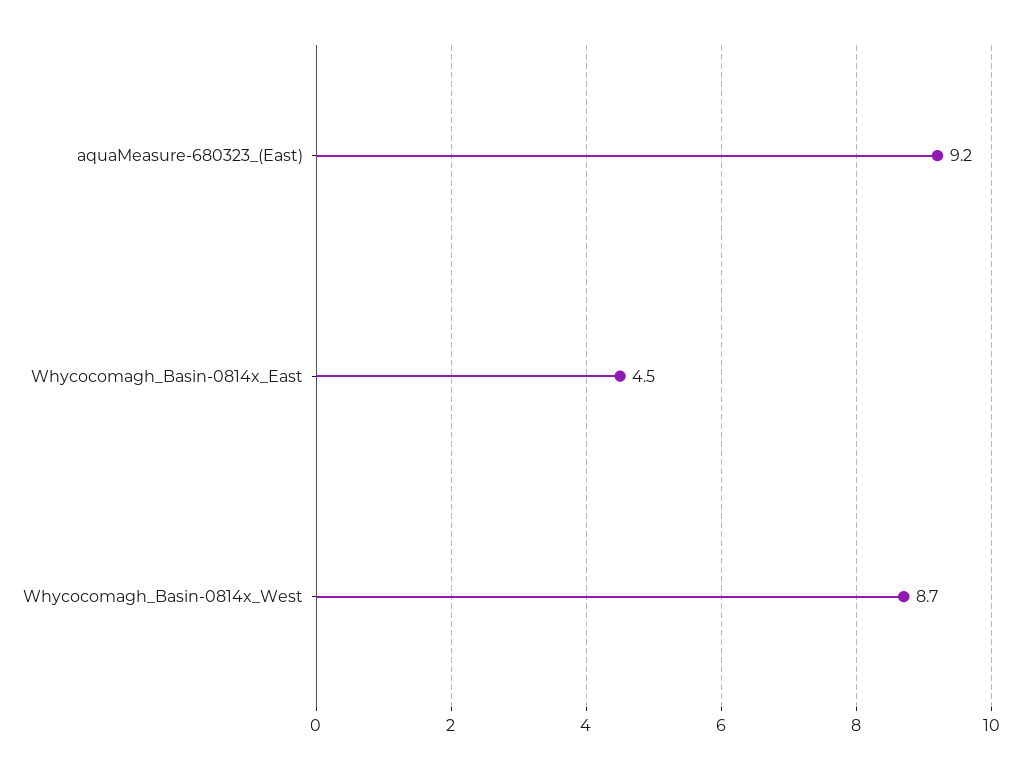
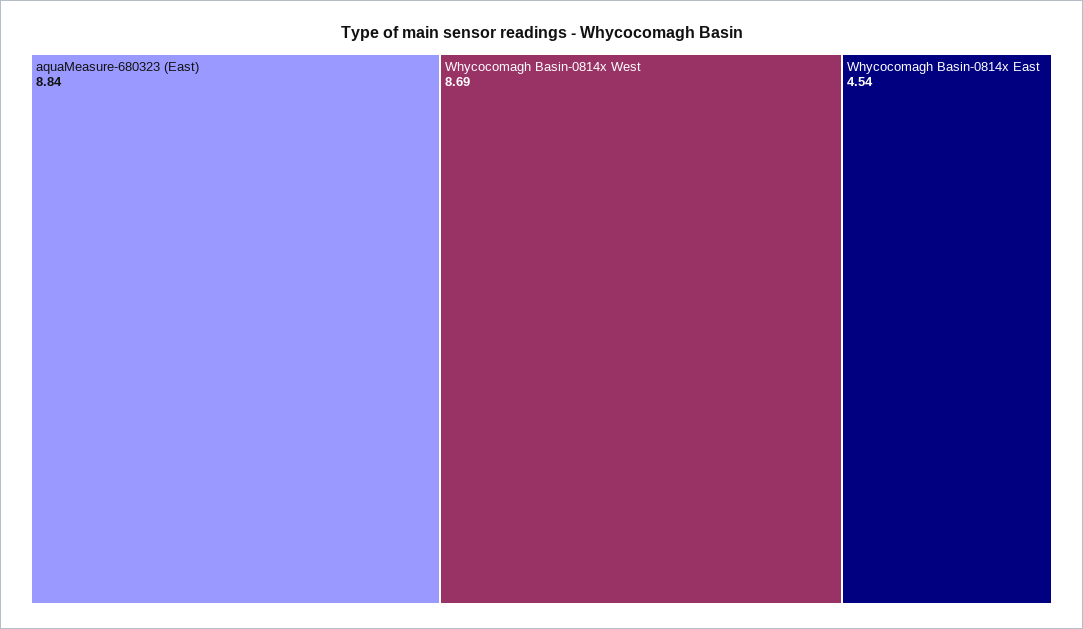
aquaMeasure-680323_(East): 9.2 -> 8.84

